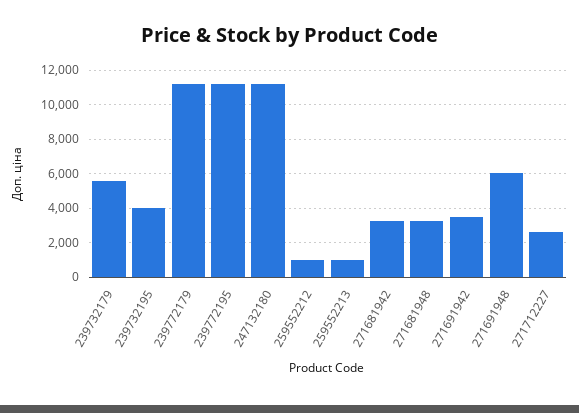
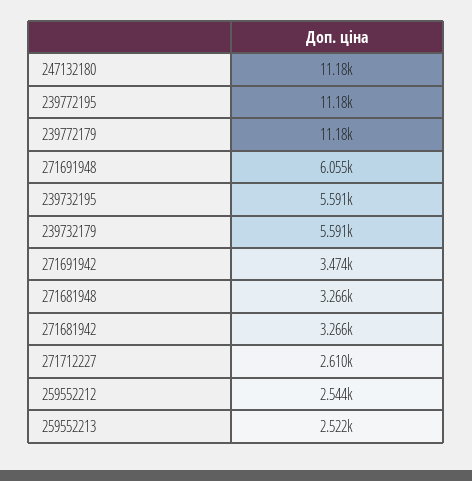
239732195: 4000 -> 5591
259552212: 1000 -> 2544
259552213: 1000 -> 2522

